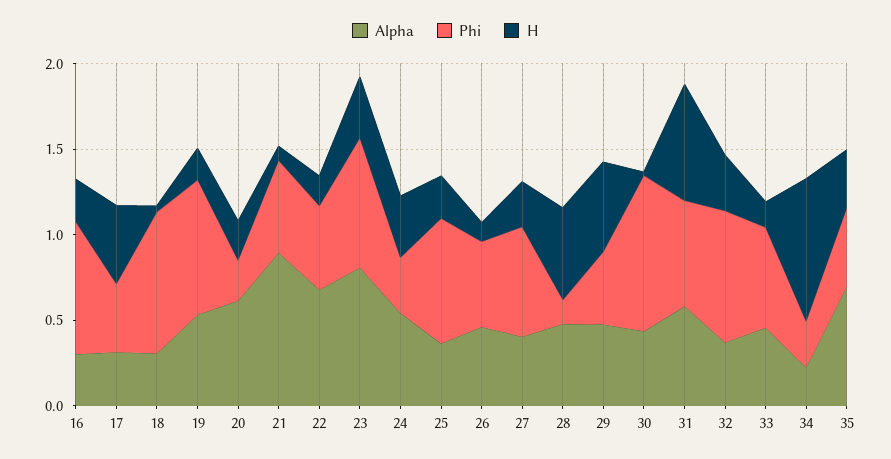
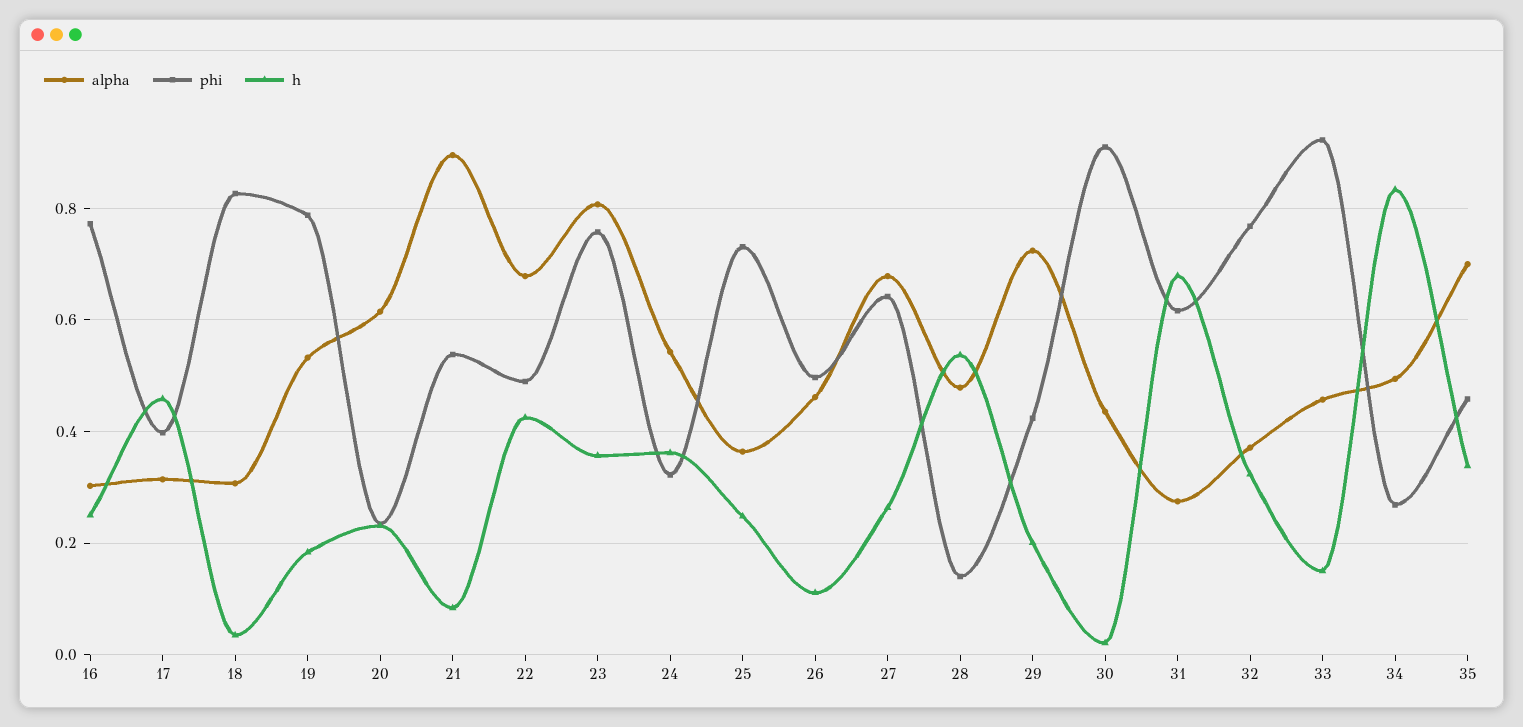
H, 22: 0.2 -> 0.42
Alpha, 27: 0.4 -> 0.68
Alpha, 29: 0.5 -> 0.72
H, 29: 0.5 -> 0.2
Alpha, 31: 0.6 -> 0.28
Phi, 33: 0.6 -> 0.92
Alpha, 34: 0.2 -> 0.5

